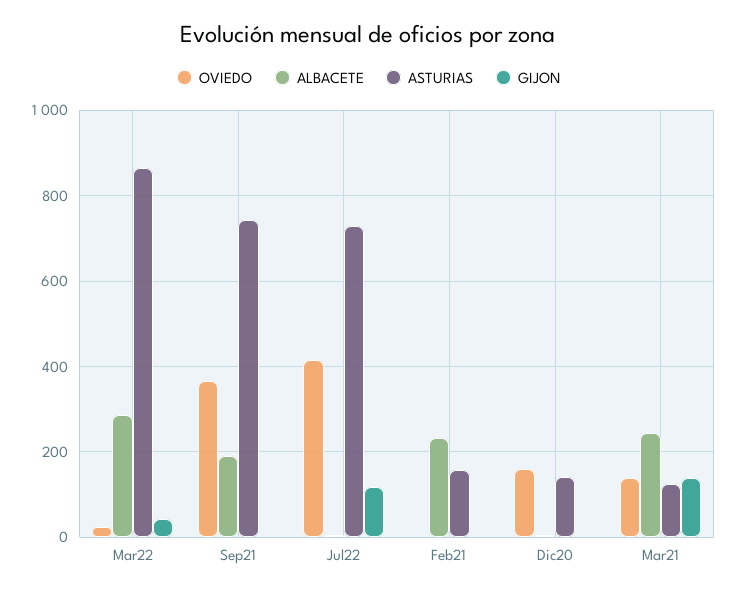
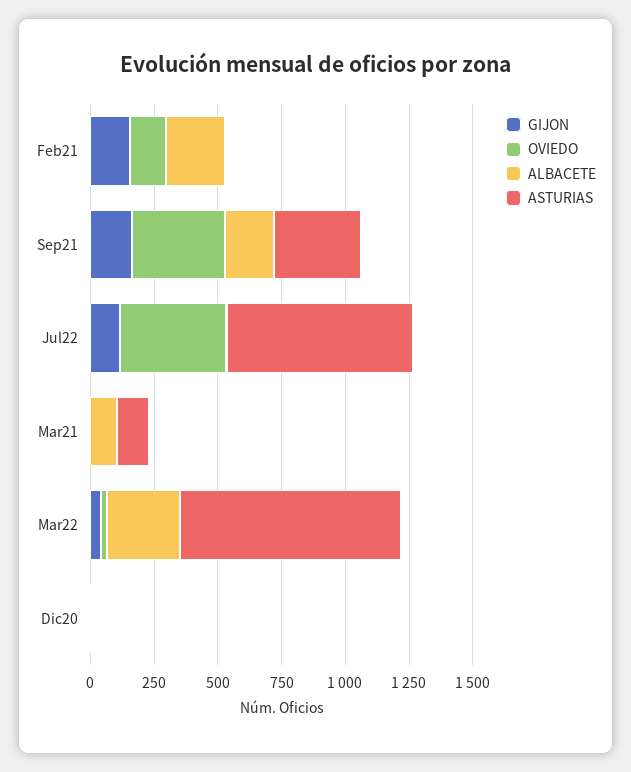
ASTURIAS, Sep21: 740 -> 350
GIJON, Sep21: 0 -> 150
OVIEDO, Feb21: 0 -> 150
ASTURIAS, Feb21: 160 -> 0
GIJON, Feb21: 0 -> 150
OVIEDO, Dic20: 160 -> 0
ASTURIAS, Dic20: 140 -> 0
OVIEDO, Mar21: 140 -> 0
ALBACETE, Mar21: 240 -> 100
GIJON, Mar21: 140 -> 0

